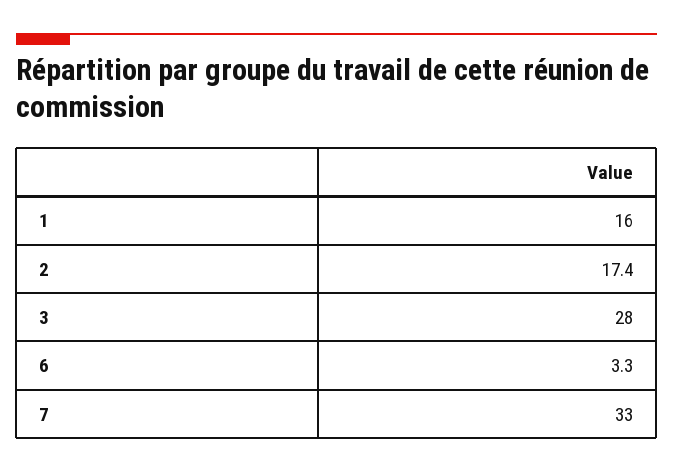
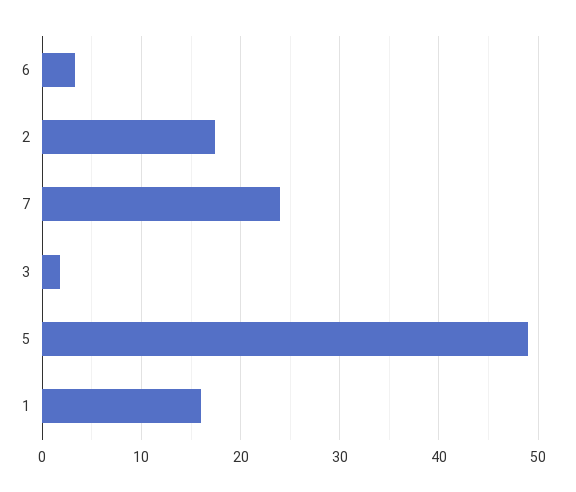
3: 28 -> 2
7: 33 -> 24
5: none -> 49

